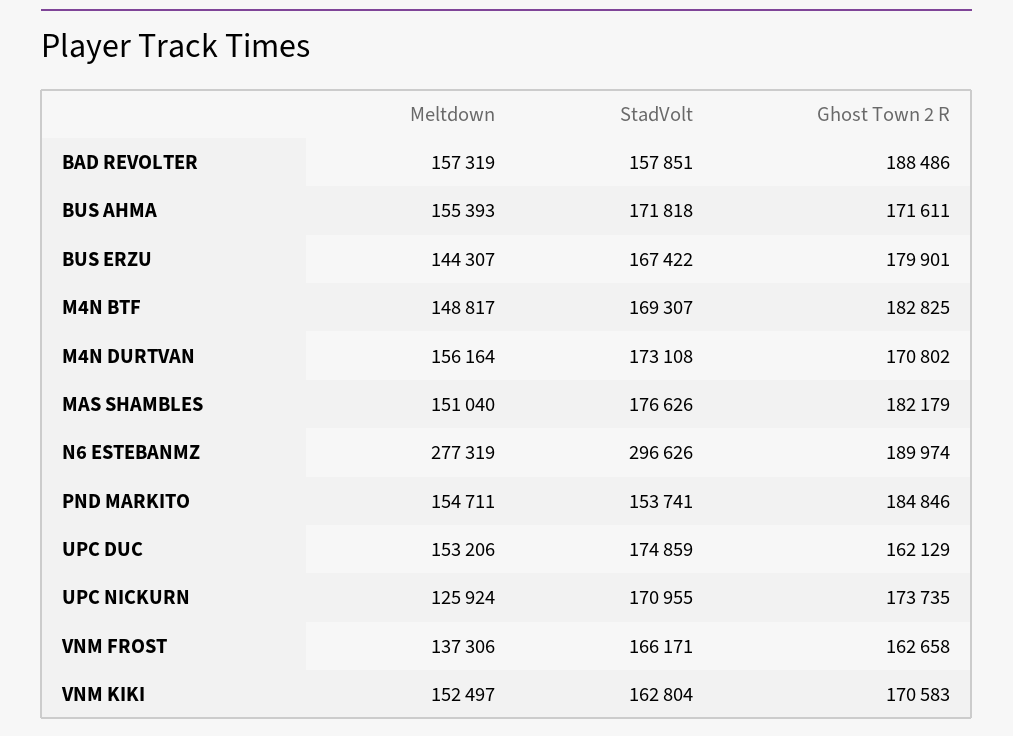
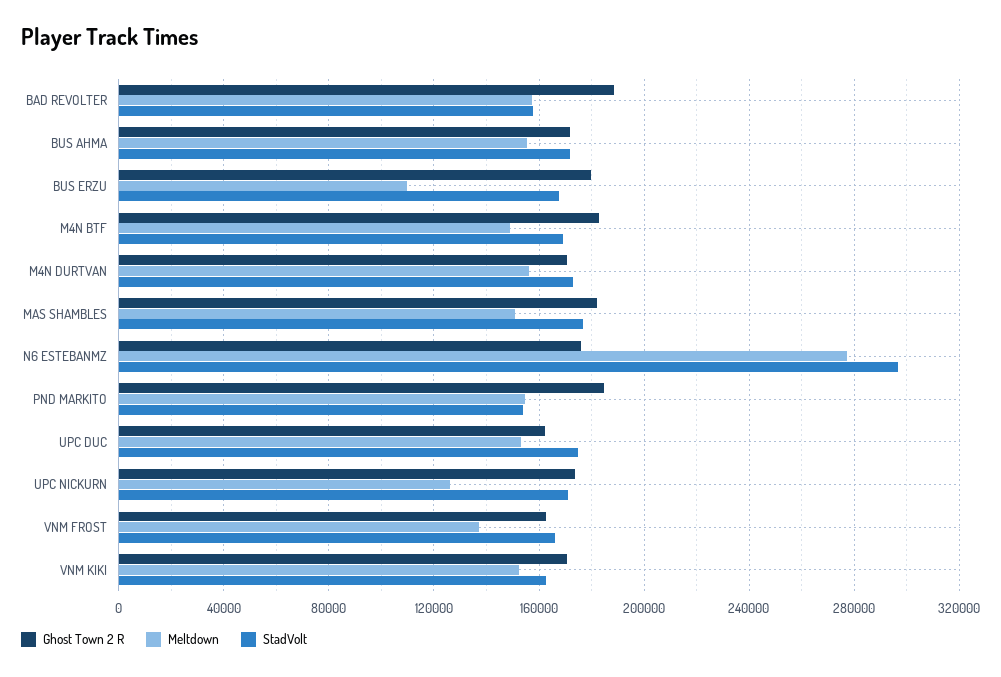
Meltdown, BUS ERZU: 144307 -> 110000
Ghost Town 2 R, N6 ESTEBANMZ: 189974 -> 175000

